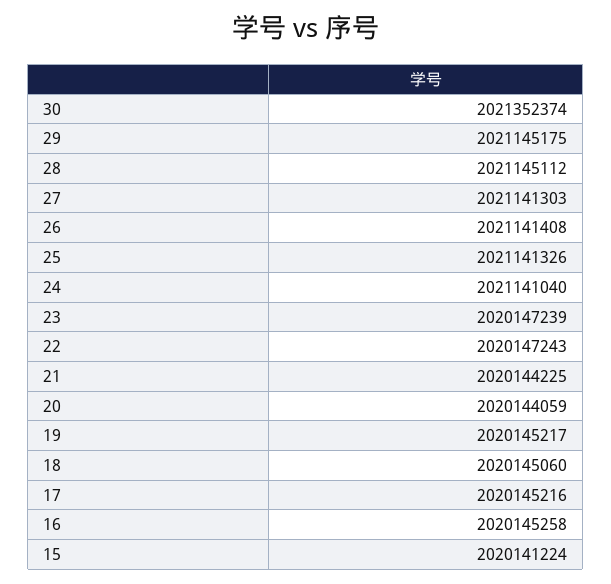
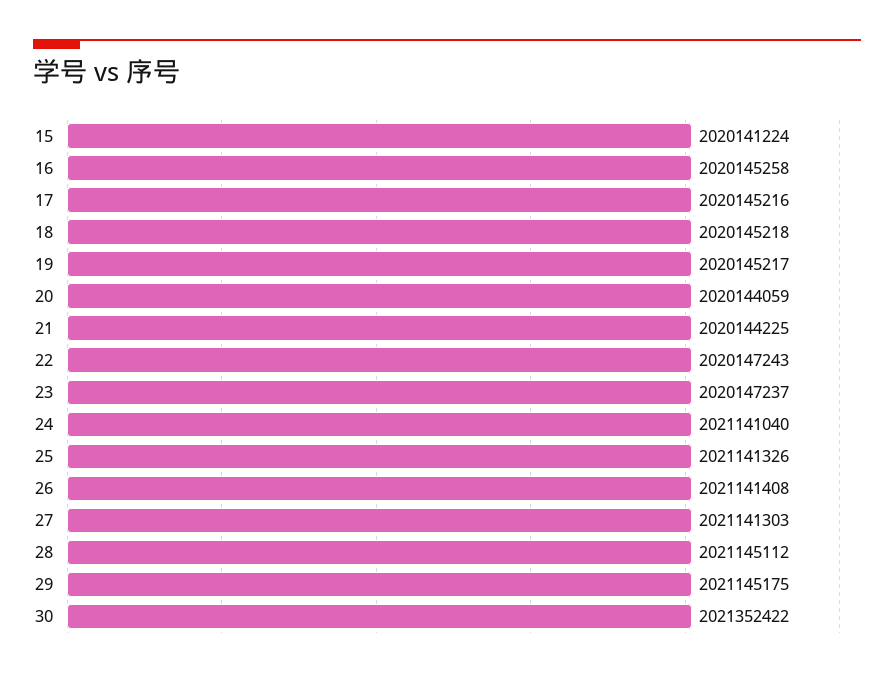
30: 2021352374 -> 2021352422
23: 2020147239 -> 2020147237
18: 2020145060 -> 2020145218

